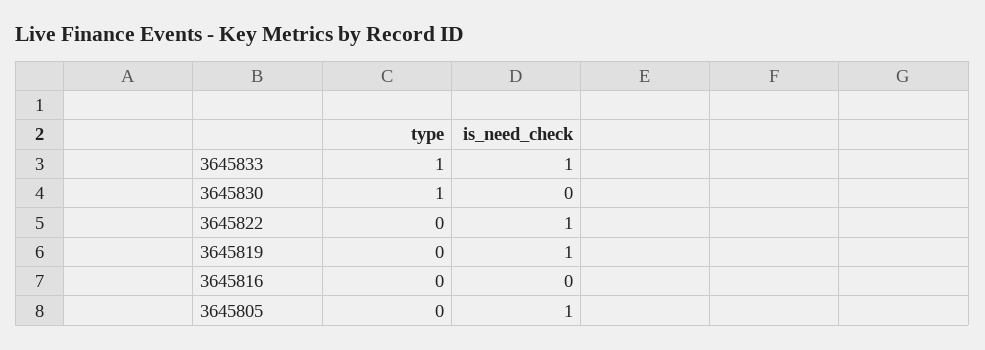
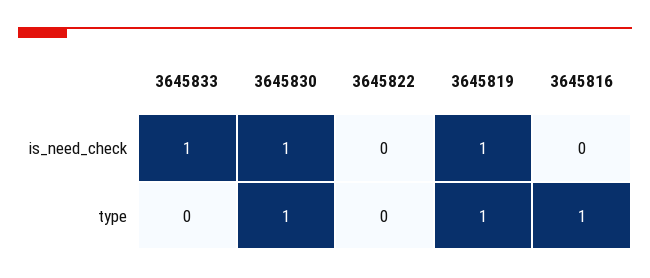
type, 3645833: 1 -> 0
is_need_check, 3645830: 0 -> 1
is_need_check, 3645822: 1 -> 0
type, 3645819: 0 -> 1
type, 3645816: 0 -> 1
type, 3645805: 0 -> none
is_need_check, 3645805: 1 -> none

